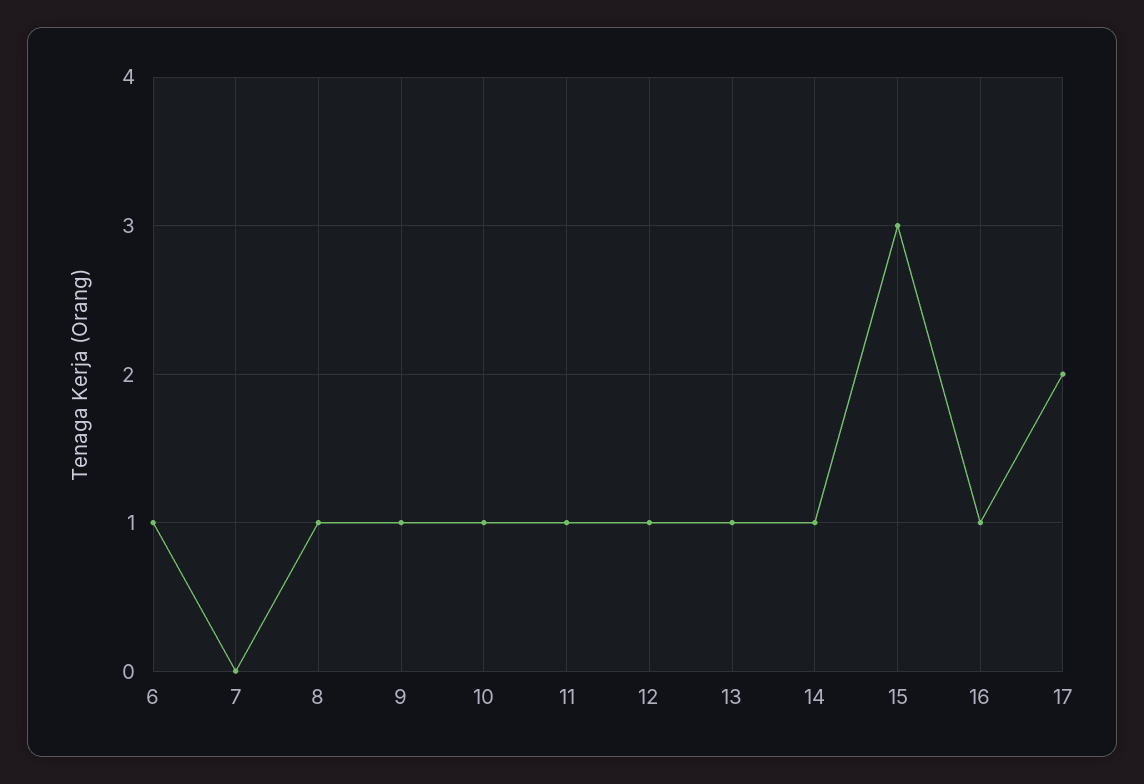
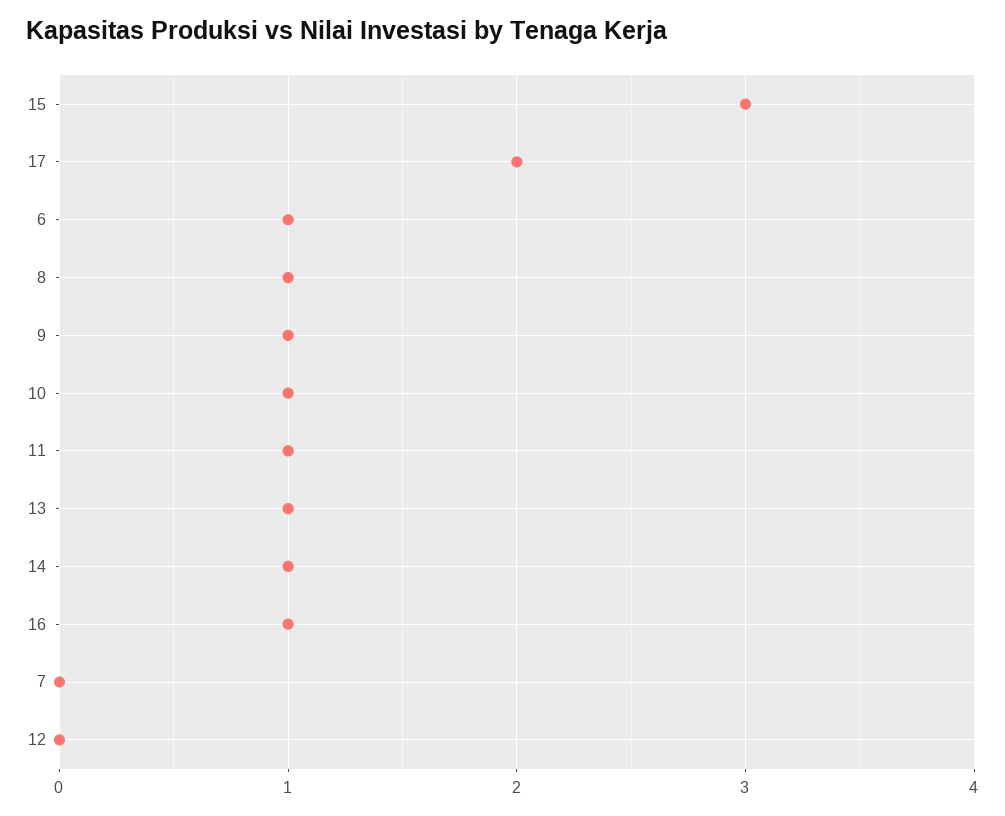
12: 1 -> 0

